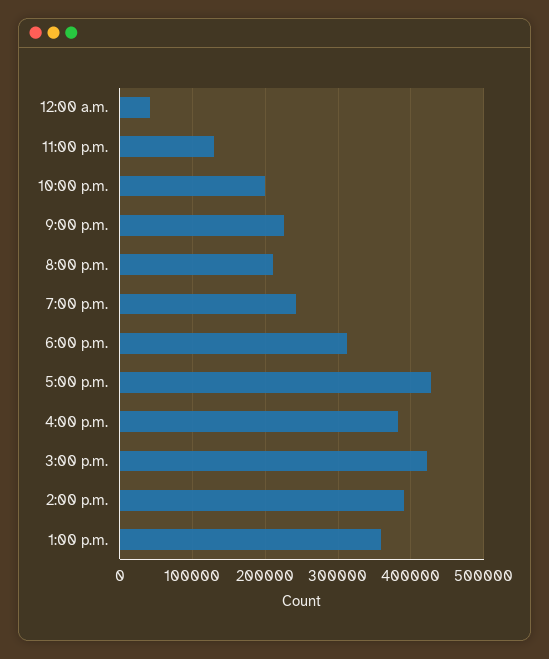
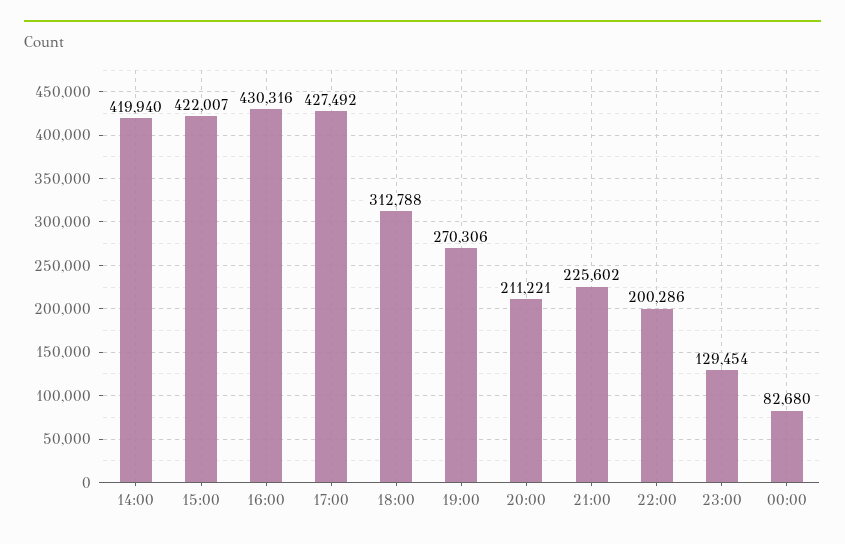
12:00 a.m.: 40000 -> 82680
7:00 p.m.: 240000 -> 270306
4:00 p.m.: 380000 -> 430316
2:00 p.m.: 390000 -> 419940
1:00 p.m.: 360000 -> none

